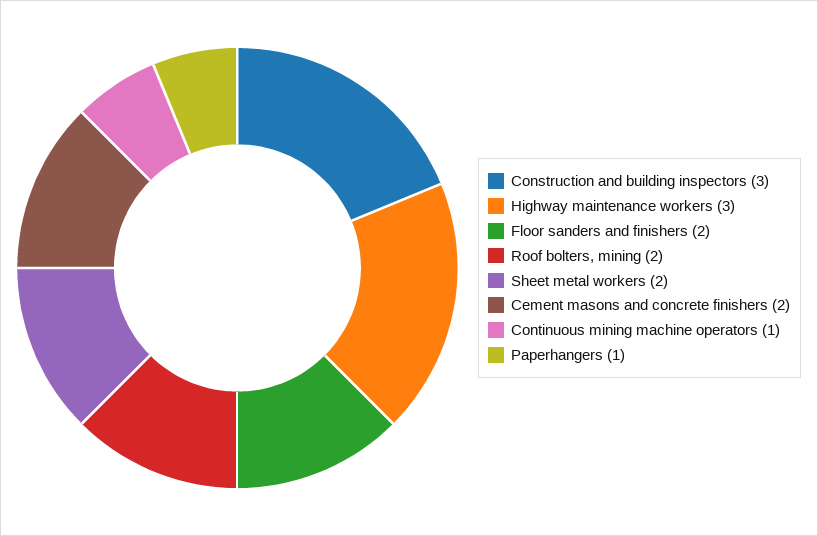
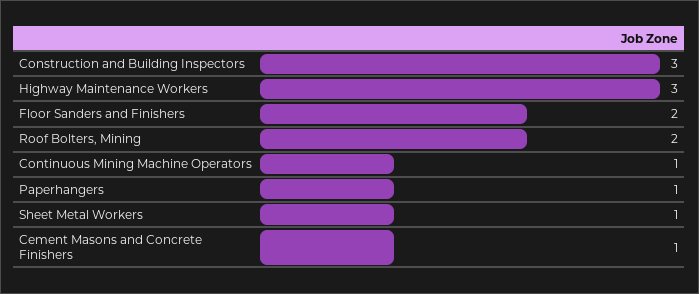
Sheet metal workers: 2 -> 1
Cement masons and concrete finishers: 2 -> 1

